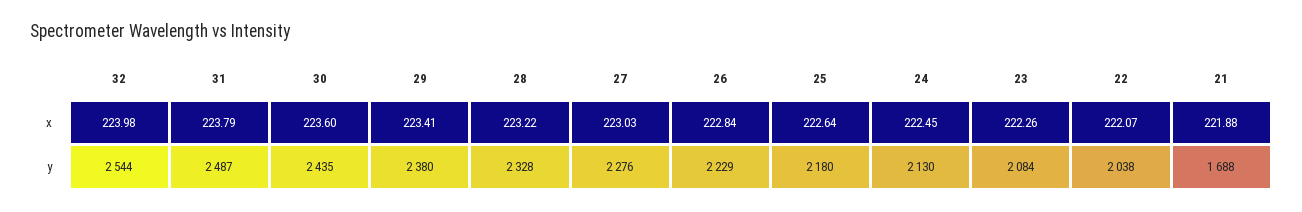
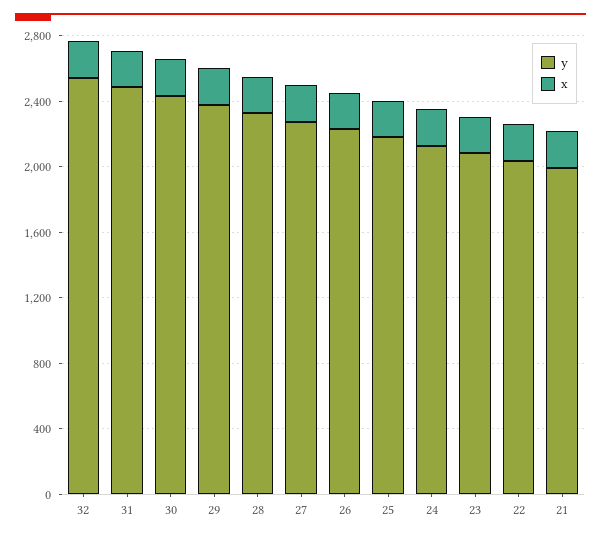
y, 21: 1688 -> 2000

